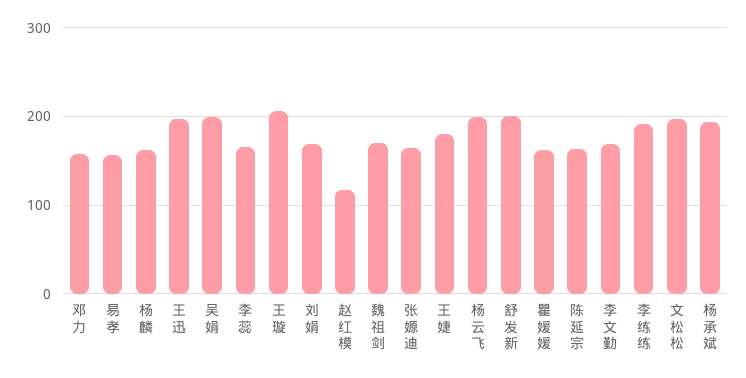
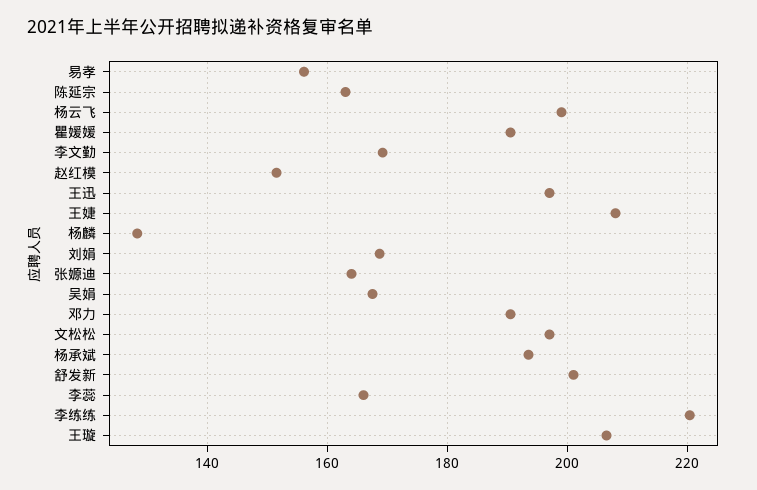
邓力: 160 -> 190
杨麟: 160 -> 128
吴娟: 200 -> 168
赵红模: 120 -> 152
魏祖剑: 170 -> none
王婕: 180 -> 208
瞿媛媛: 160 -> 190
李练练: 190 -> 220

